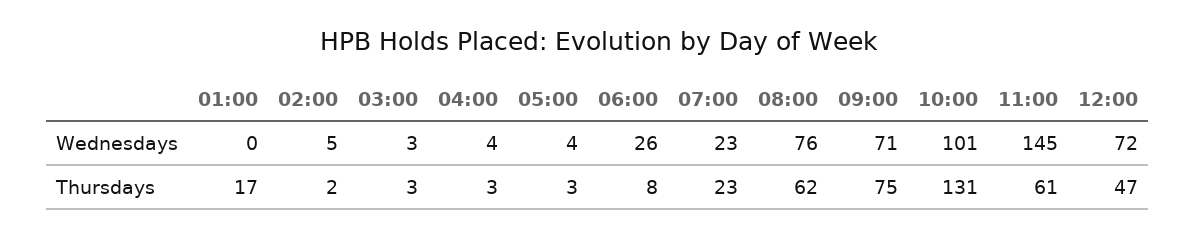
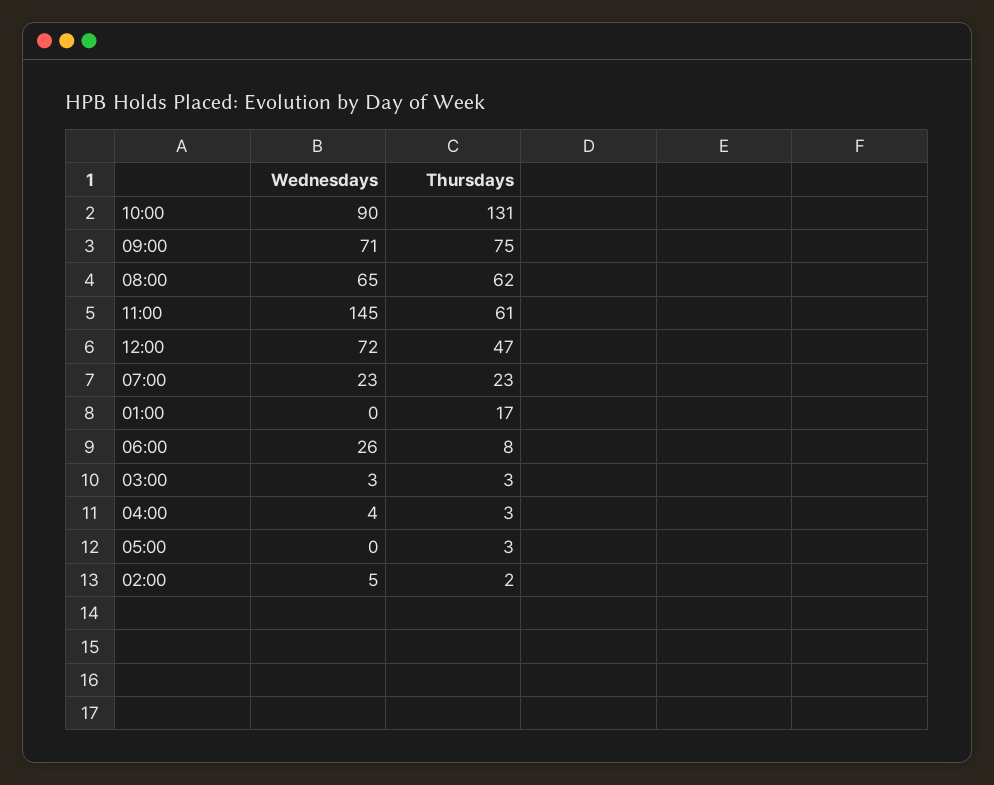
05:00, Wednesdays: 4 -> 0
08:00, Wednesdays: 76 -> 65
10:00, Wednesdays: 101 -> 90

